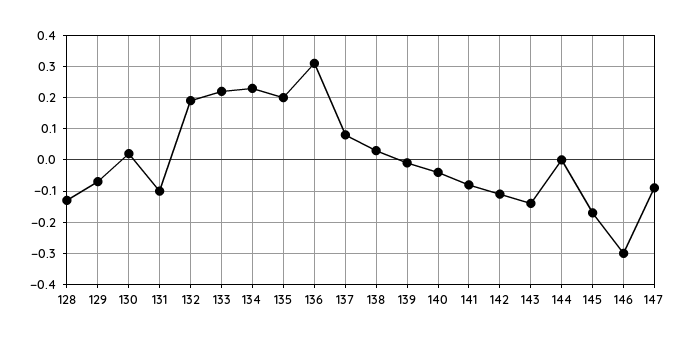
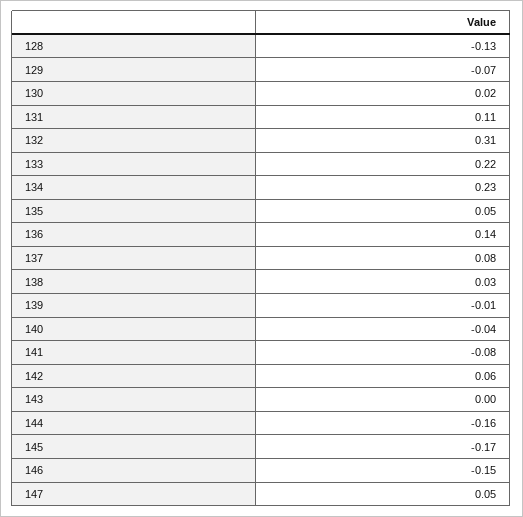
131: -0.1 -> 0.11
132: 0.2 -> 0.31
135: 0.2 -> 0.05
136: 0.3 -> 0.14
142: -0.1 -> 0.06
143: -0.15 -> 0
144: 0 -> -0.16
146: -0.3 -> -0.15
147: -0.1 -> 0.05

